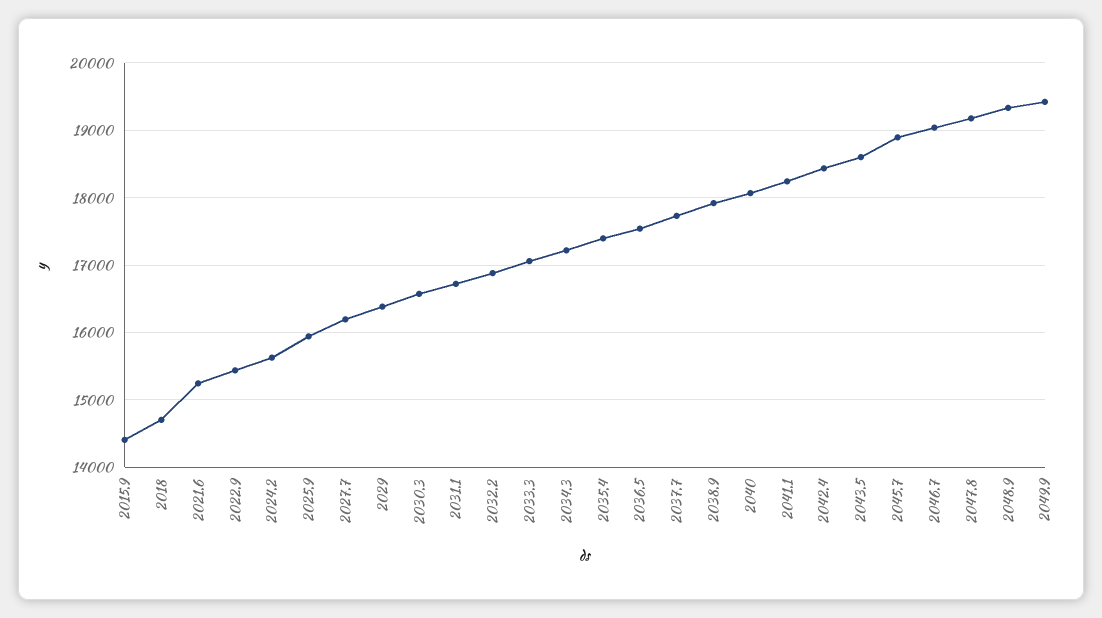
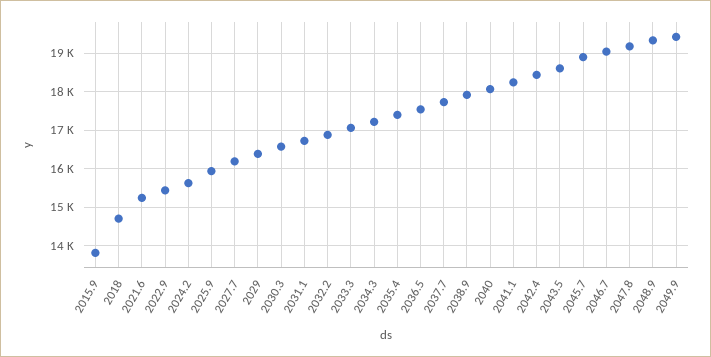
2015.9: 14400 -> 13800

